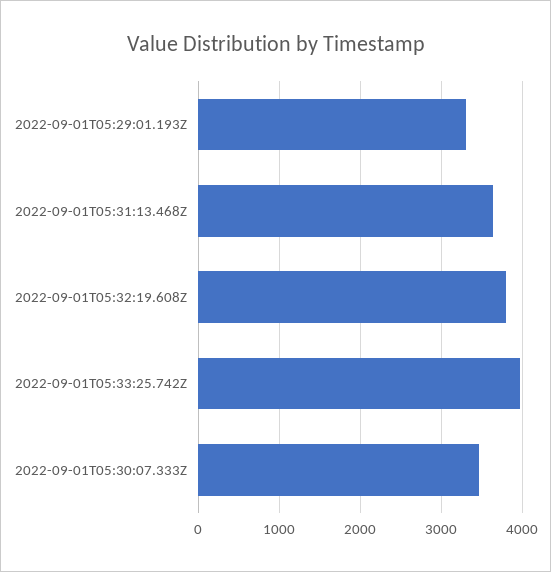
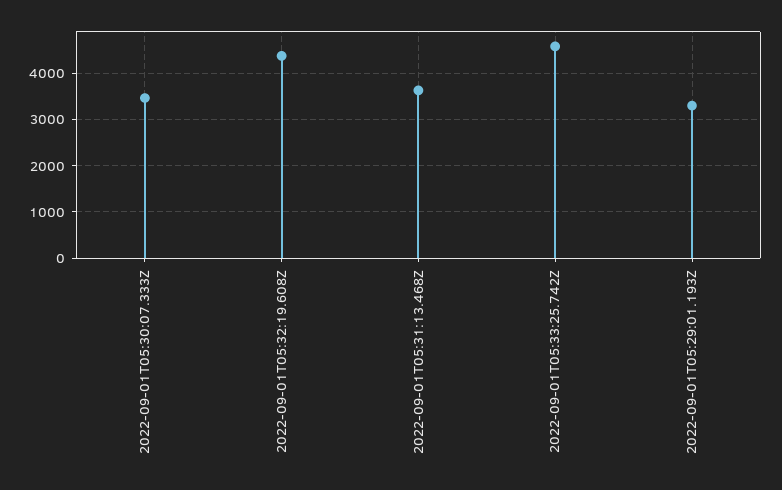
2022-09-01T05:32:19.608Z: 3800 -> 4400
2022-09-01T05:33:25.742Z: 4000 -> 4600

